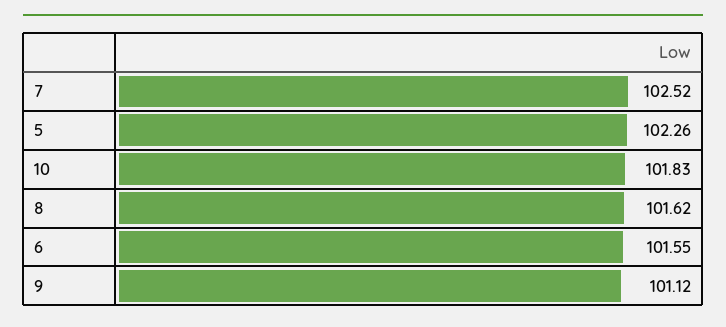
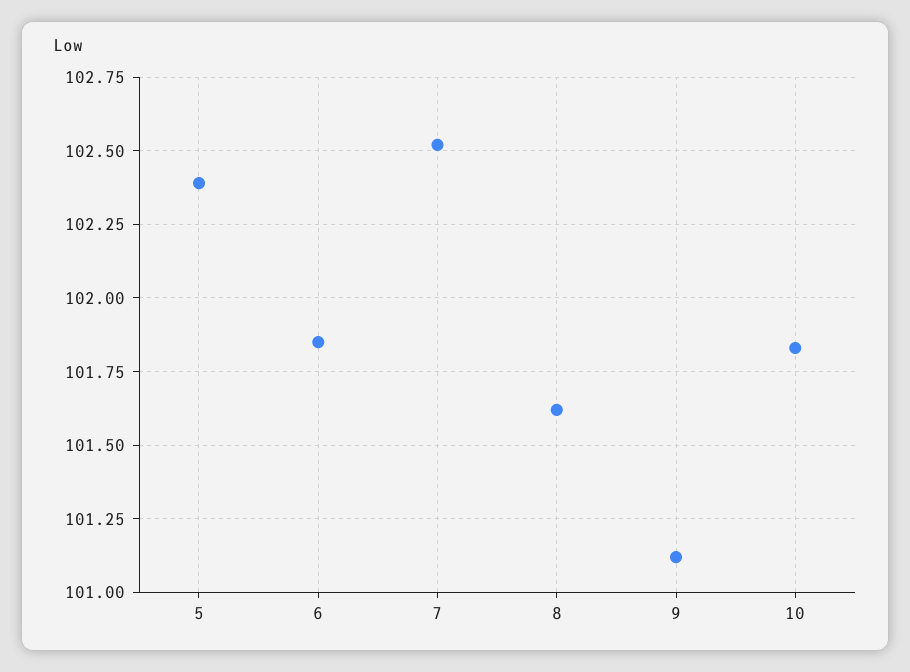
5: 102.26 -> 102.4
6: 101.55 -> 101.85

